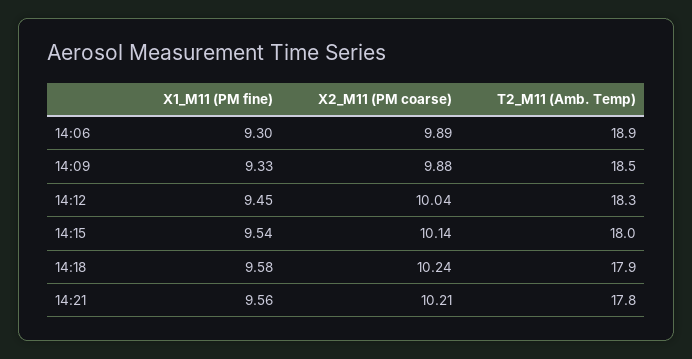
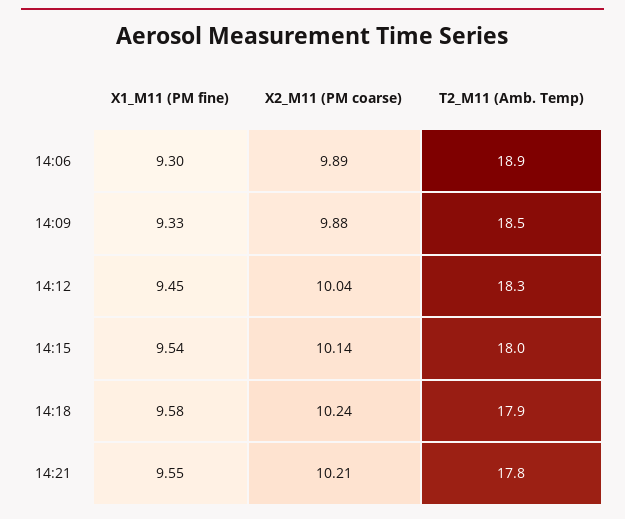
X1_M11 (PM fine), 14:21: 9.56 -> 9.55

